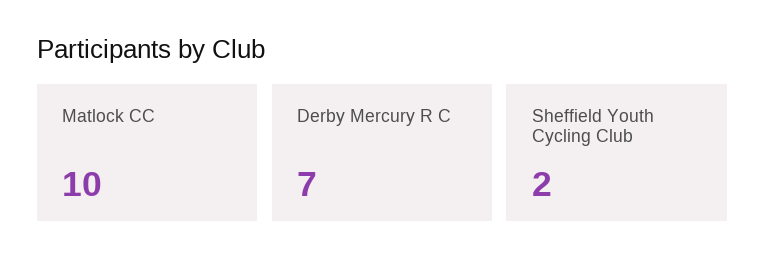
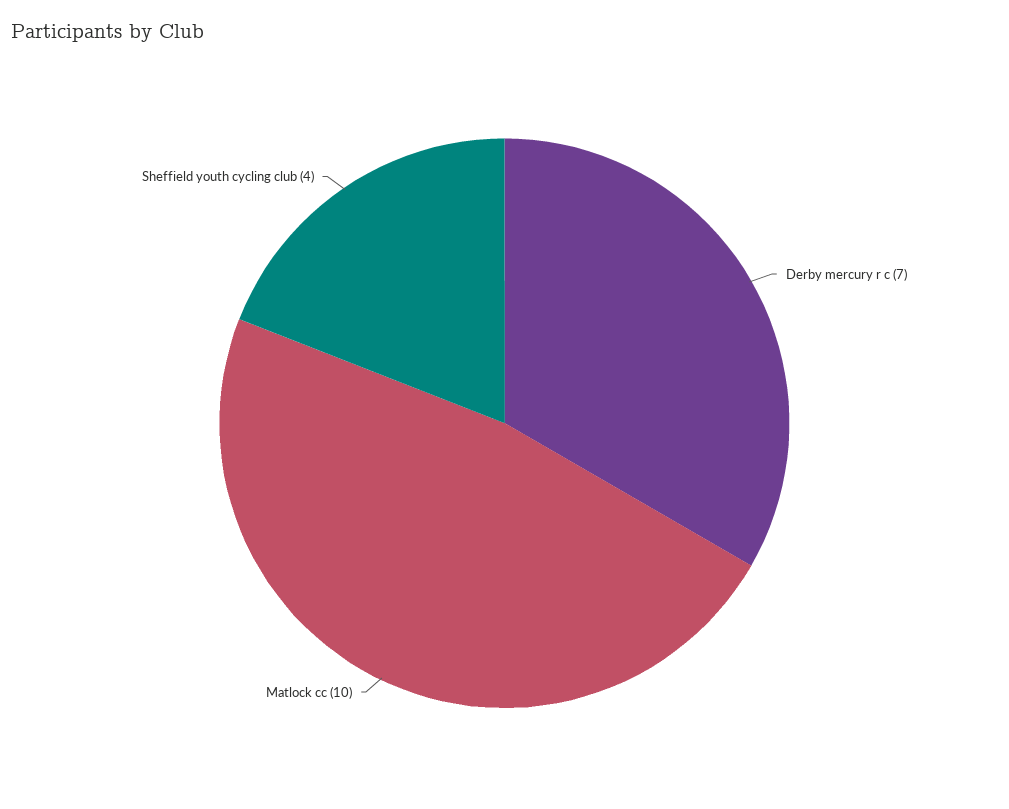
Sheffield Youth Cycling Club: 2 -> 4

